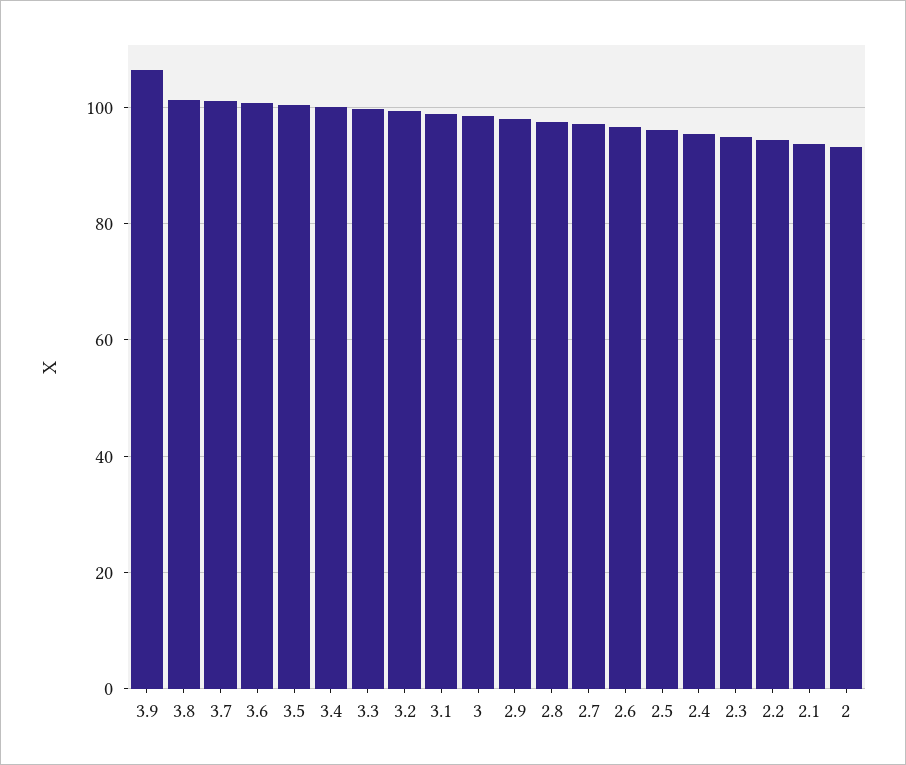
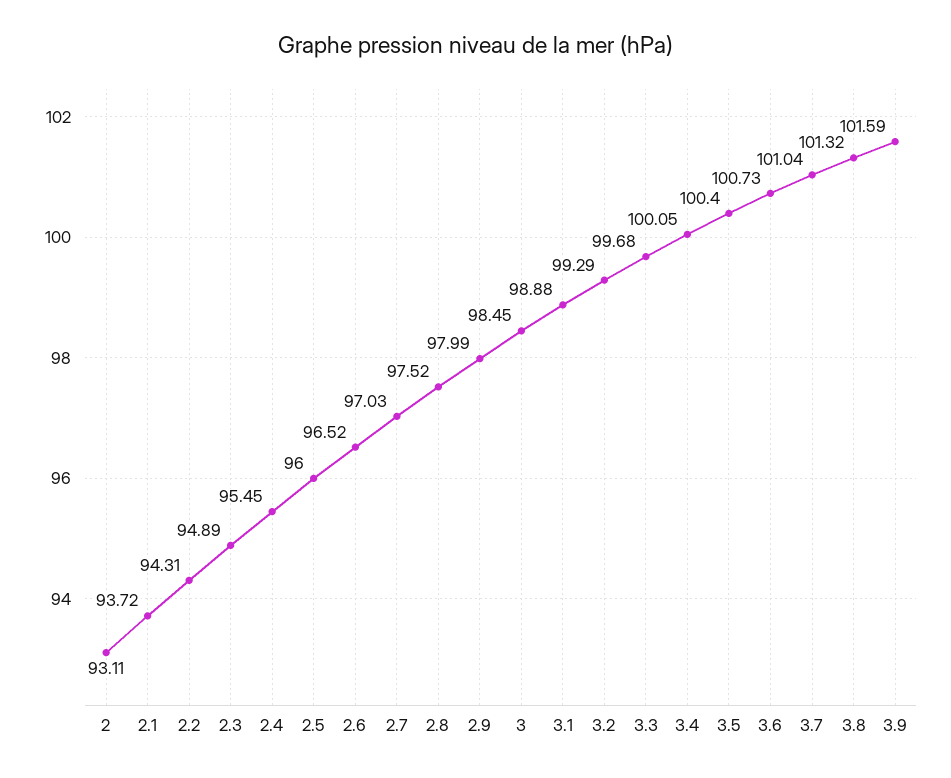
3.9: 106 -> 101.59

